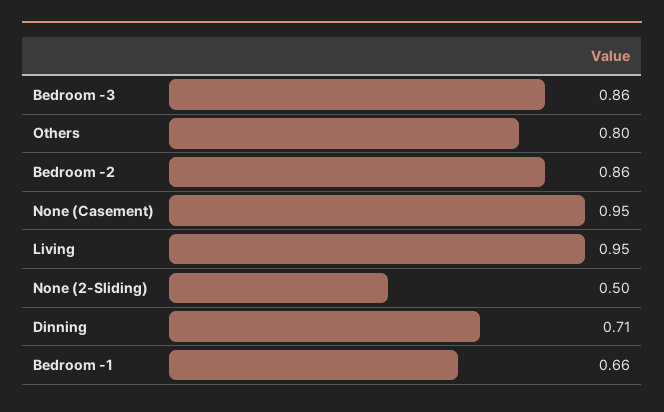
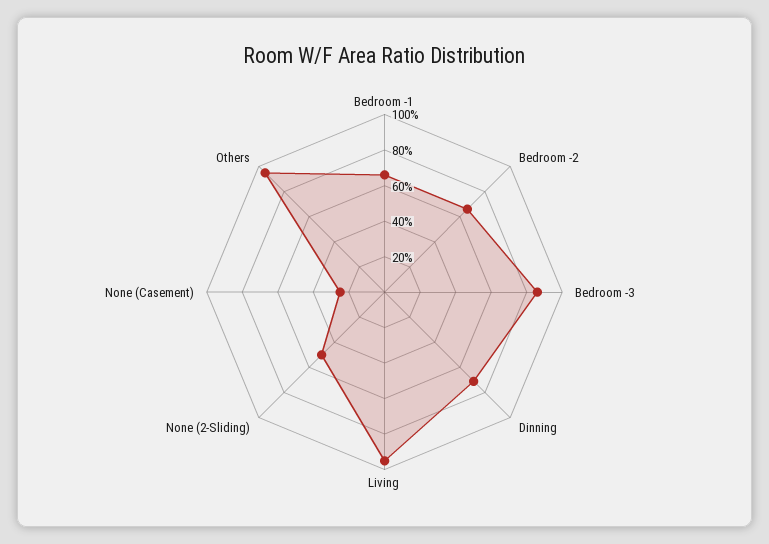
Others: 0.8 -> 0.95
Bedroom -2: 0.86 -> 0.65
None (Casement): 0.95 -> 0.25

